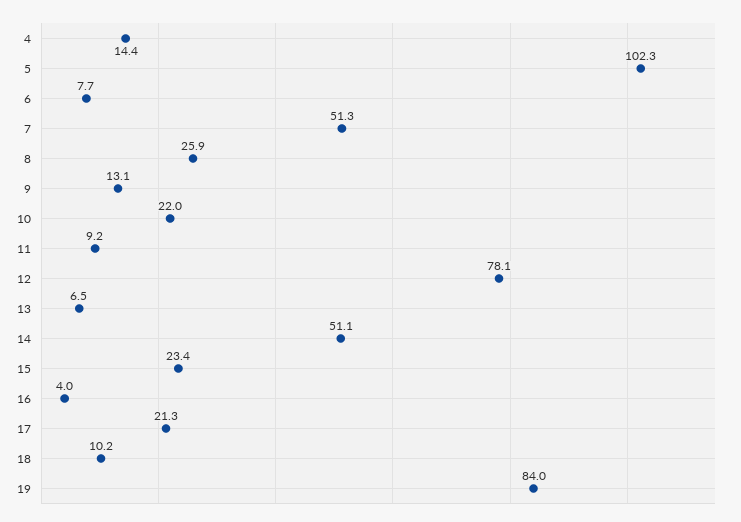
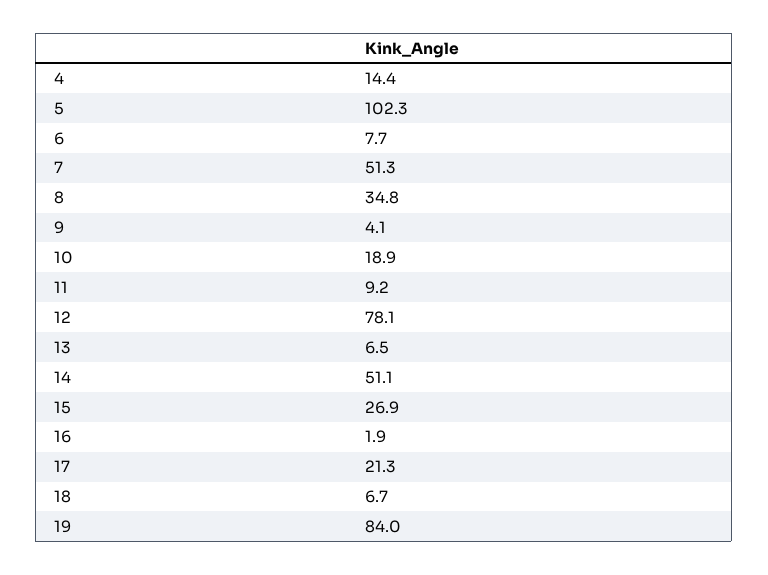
8: 25.9 -> 34.8
9: 13.1 -> 4.1
10: 22 -> 18.9
15: 23.4 -> 26.9
16: 4 -> 1.9
18: 10.2 -> 6.7

